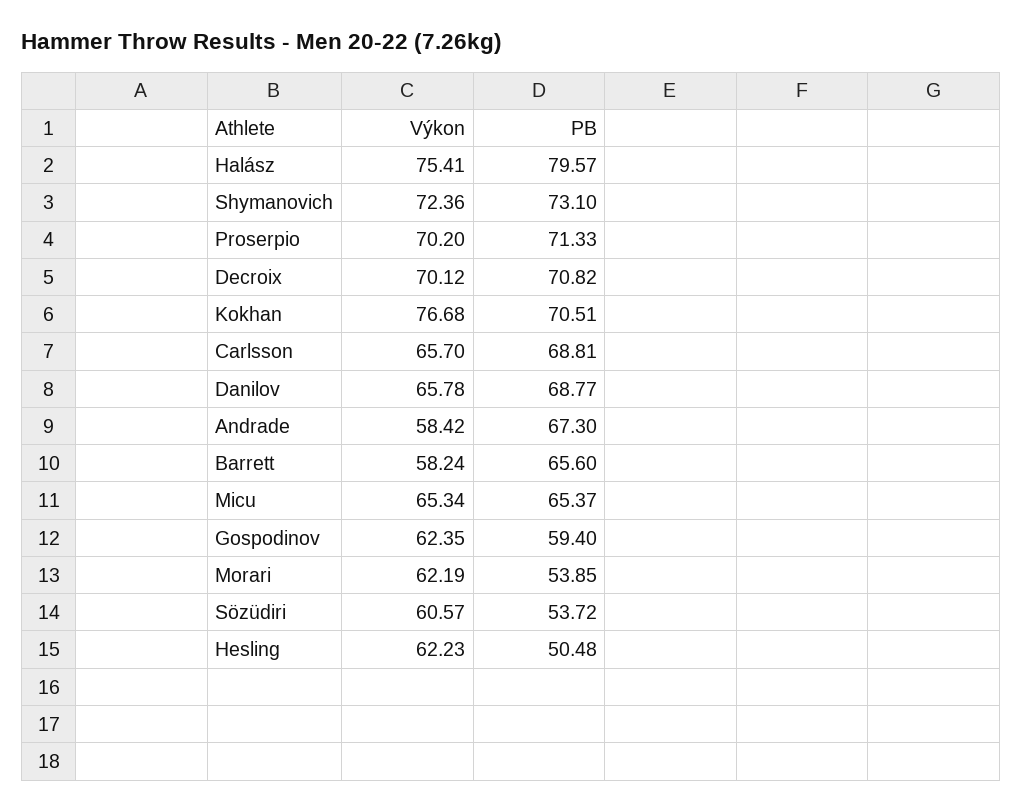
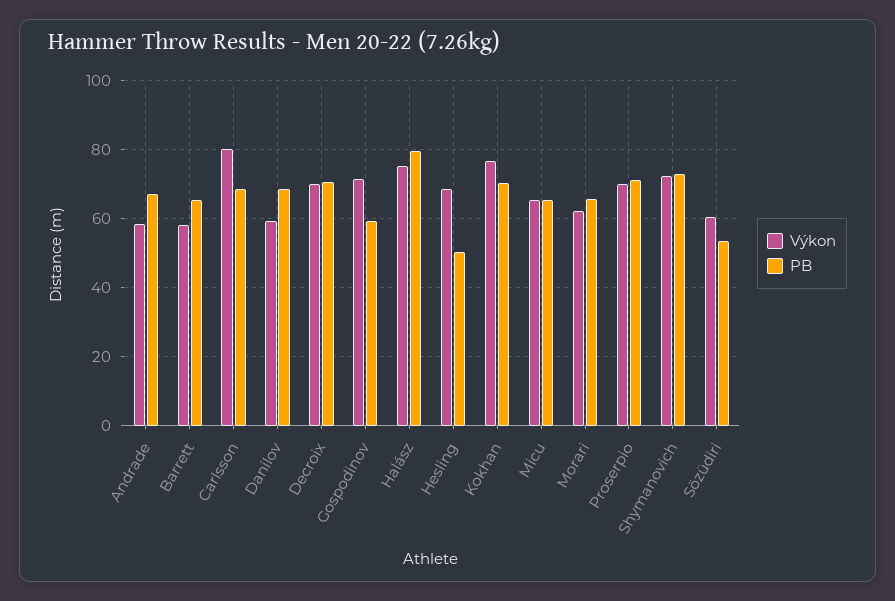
Výkon, Carlsson: 65.7 -> 80
Výkon, Danilov: 65.78 -> 60
Výkon, Gospodinov: 62.35 -> 72
PB, Morari: 53.85 -> 66
Výkon, Hesling: 62.23 -> 68

